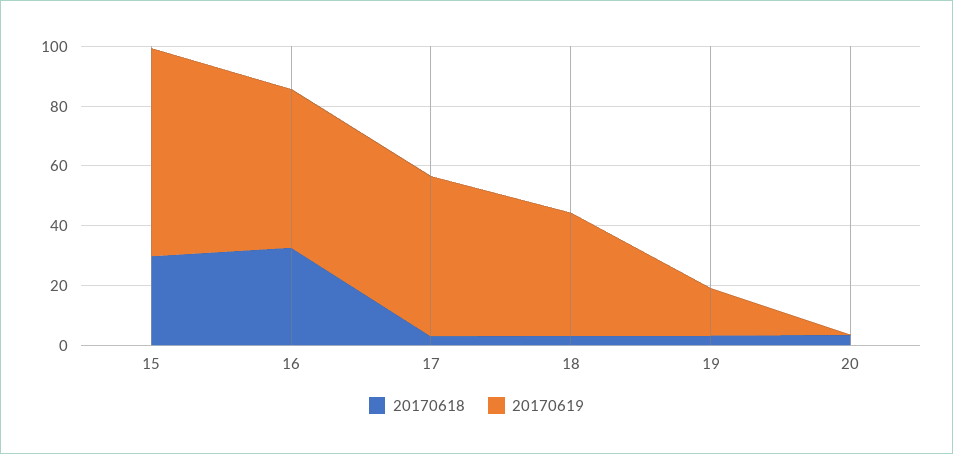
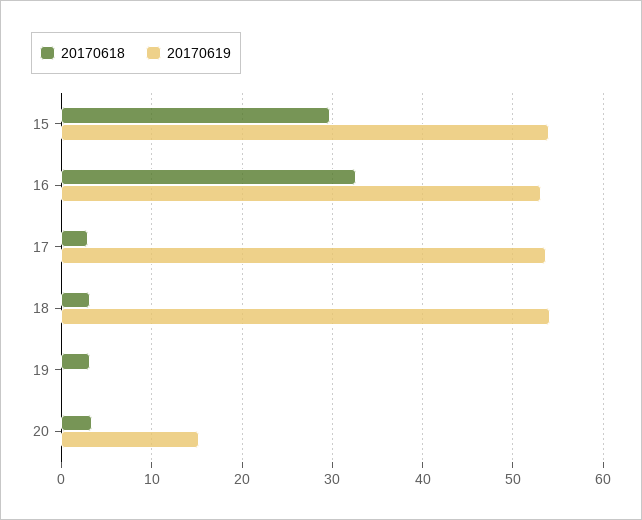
20170619, 15: 70 -> 54
20170619, 18: 40 -> 54
20170619, 19: 15 -> 0
20170619, 20: 0 -> 15

